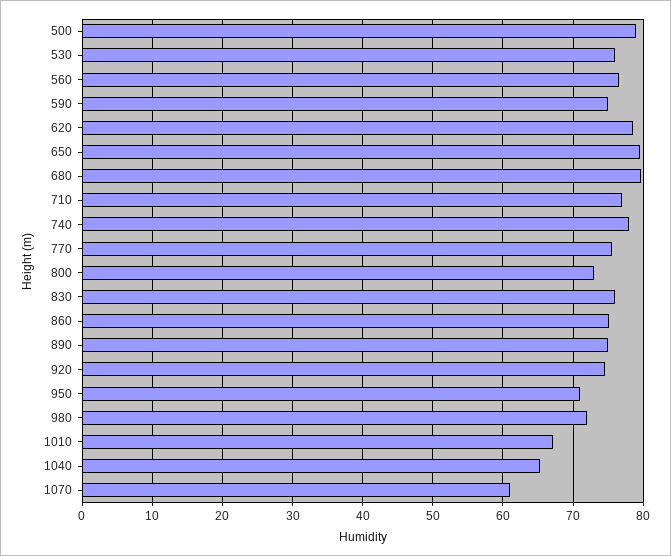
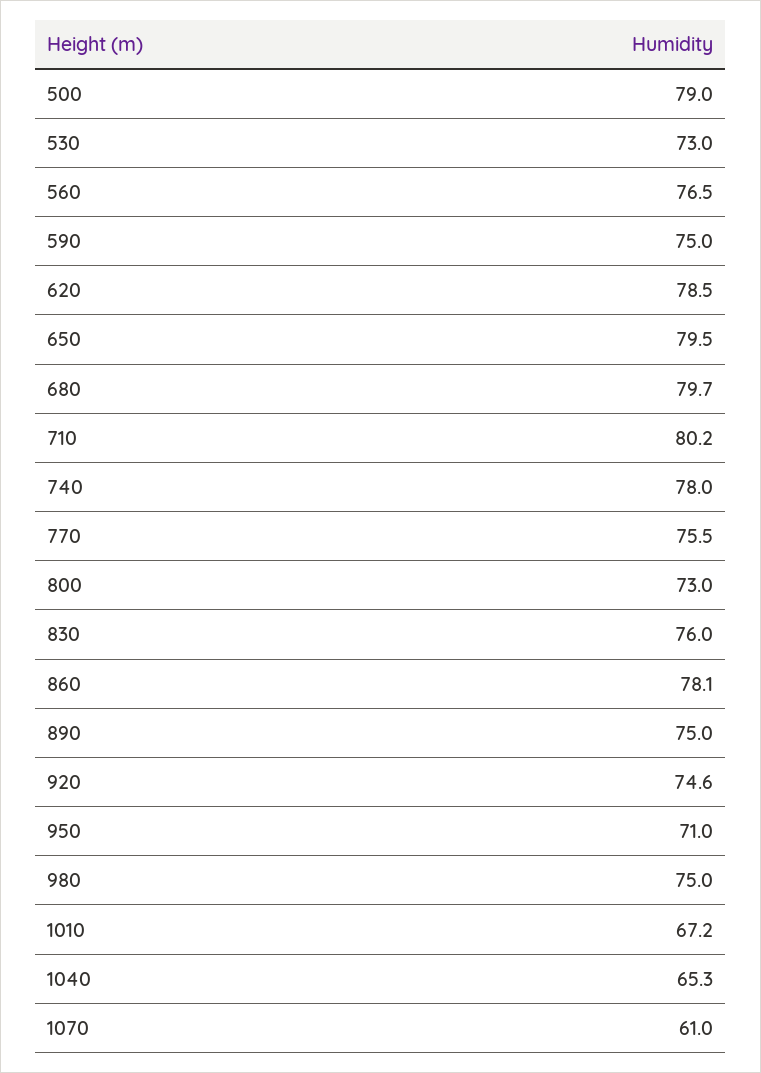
530: 76 -> 73
710: 77 -> 80.2
860: 75 -> 78.1
980: 72 -> 75

